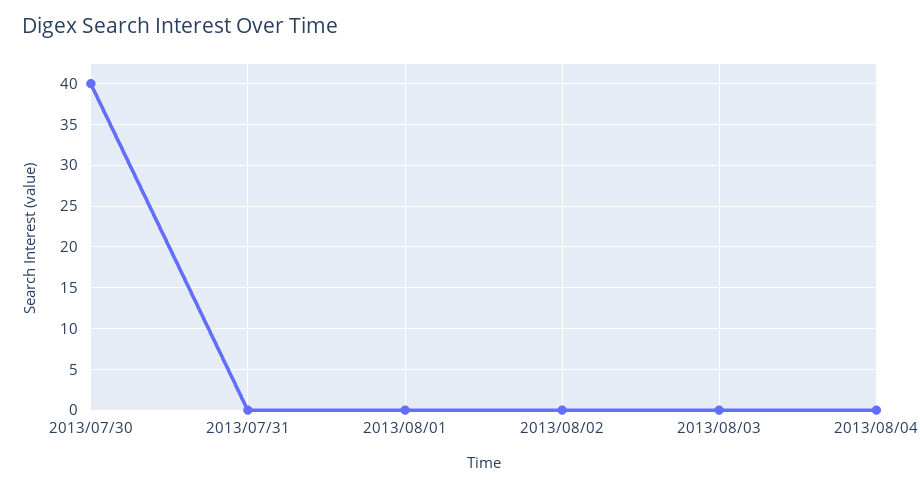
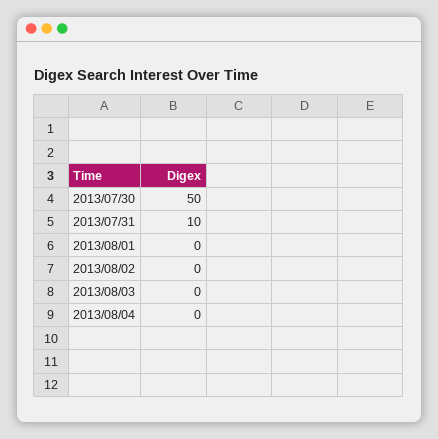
2013/07/30: 40 -> 50
2013/07/31: 0 -> 10

